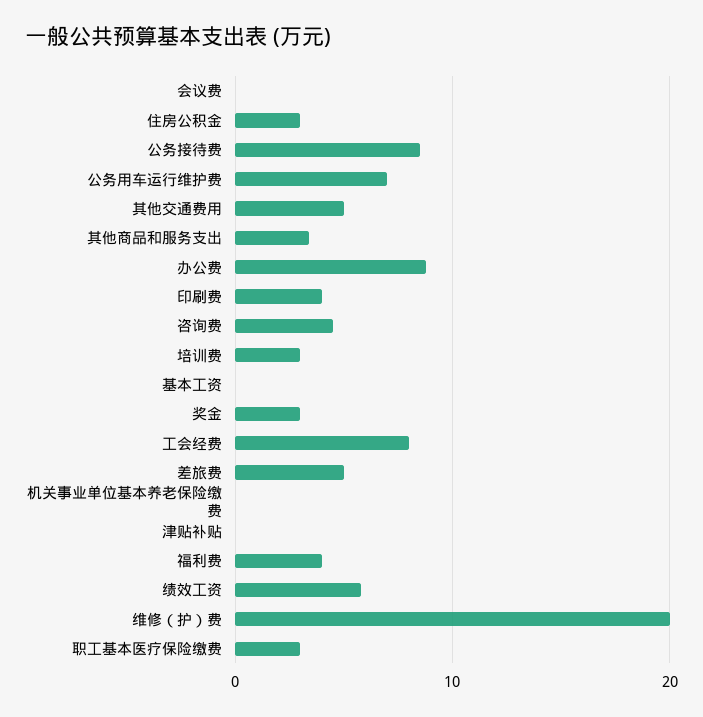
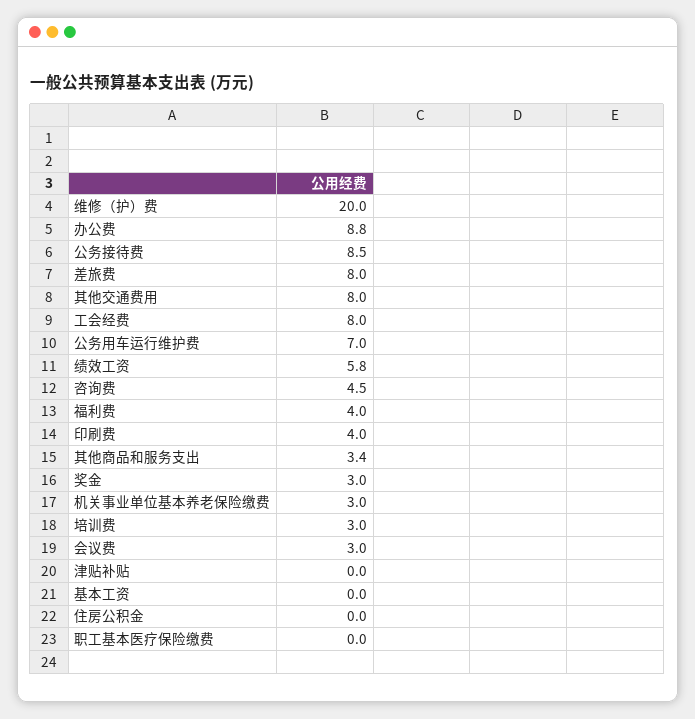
会议费: 0 -> 3
住房公积金: 3 -> 0
其他交通费用: 5 -> 8
差旅费: 5 -> 8
机关事业单位基本养老保险缴费: 0 -> 3
职工基本医疗保险缴费: 3 -> 0

